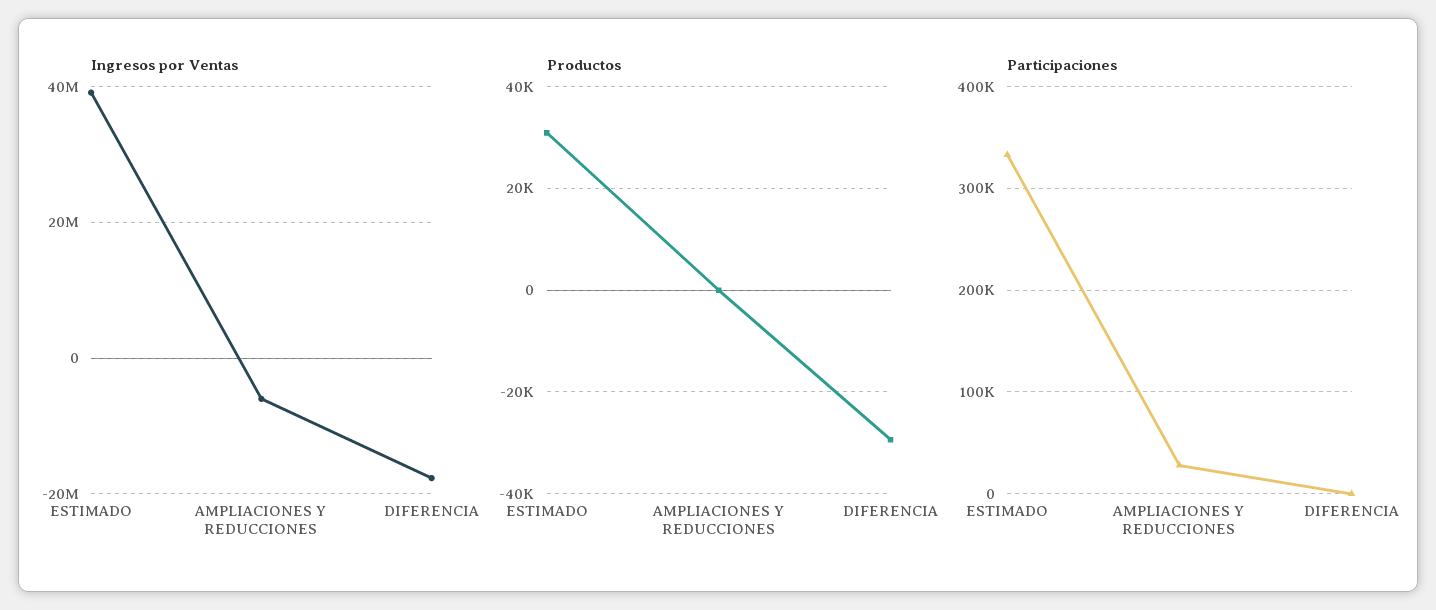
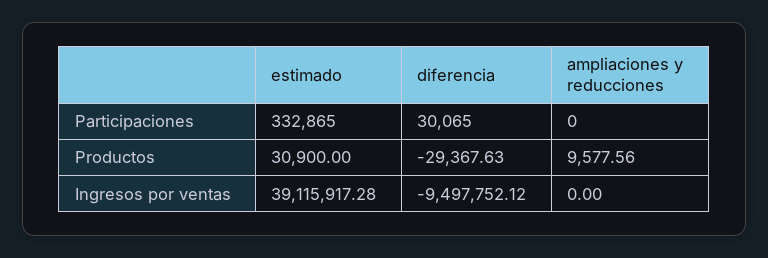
Ingresos por Ventas, AMPLIACIONES Y REDUCCIONES: -6000000 -> 0
Ingresos por Ventas, DIFERENCIA: -18000000 -> -9497752.12
Productos, AMPLIACIONES Y REDUCCIONES: 0 -> 9577.56
Participaciones, AMPLIACIONES Y REDUCCIONES: 30000 -> 0
Participaciones, DIFERENCIA: 0 -> 30065

